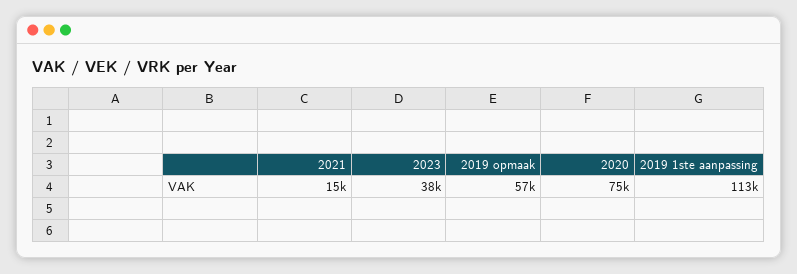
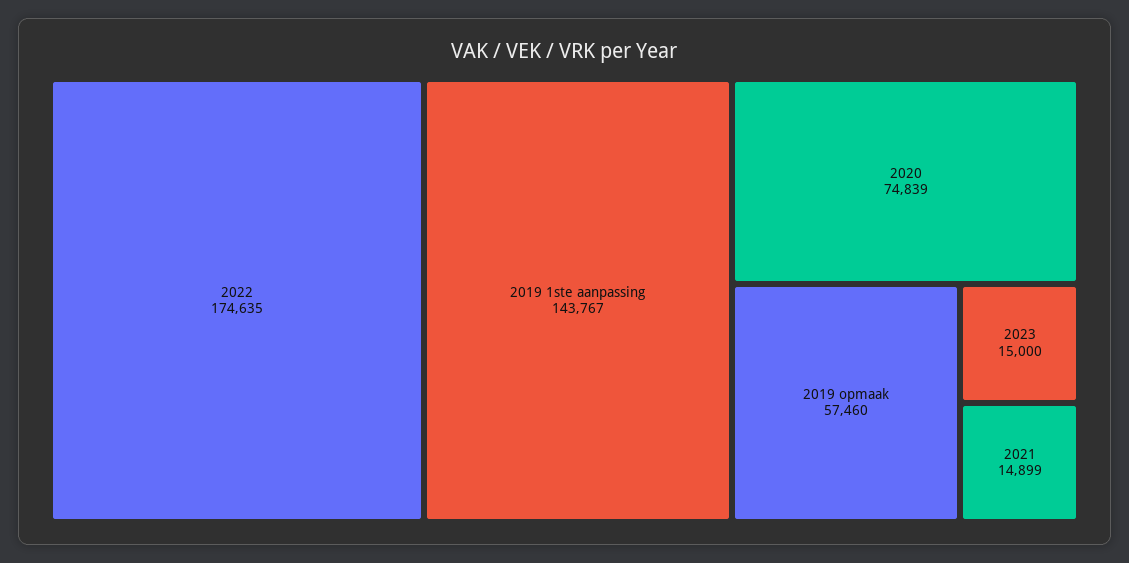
2023: 38000 -> 15000
2019 1ste aanpassing: 113000 -> 143767
2022: none -> 174635

